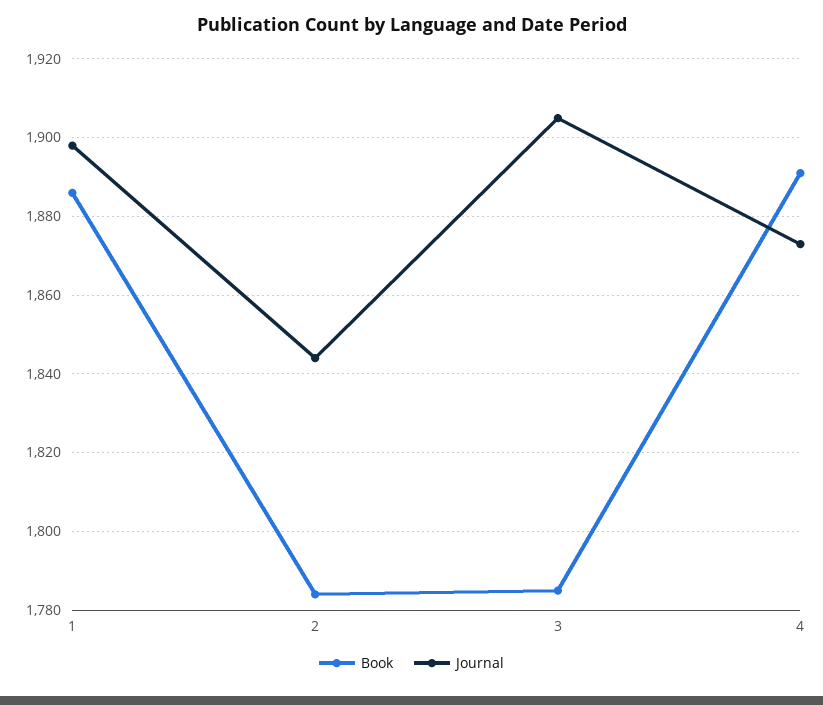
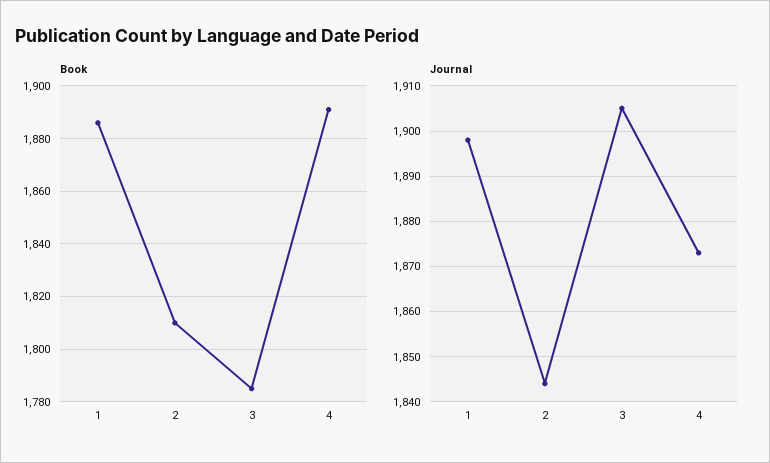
Book, 2: 1785 -> 1810

